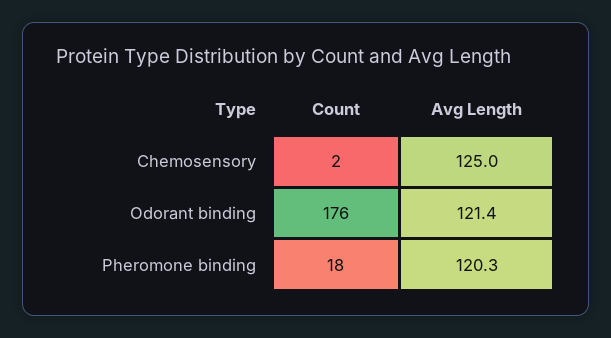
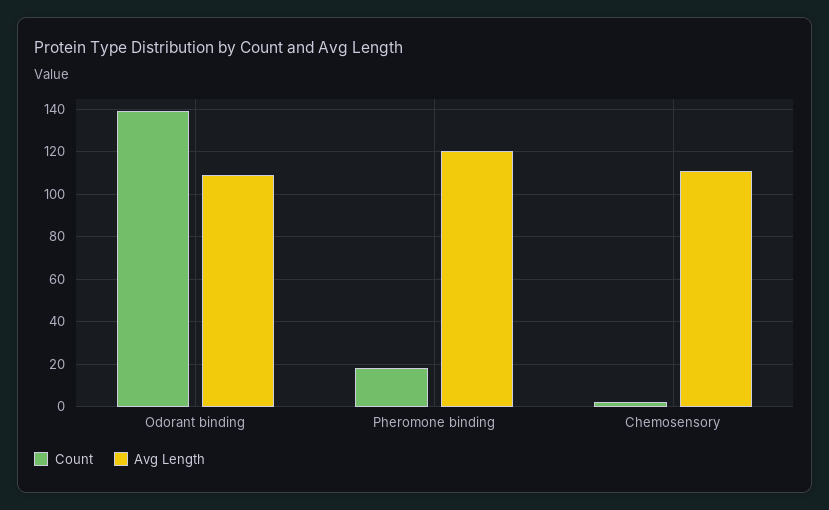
Avg Length, Chemosensory: 125 -> 110
Count, Odorant binding: 176 -> 140
Avg Length, Odorant binding: 121.4 -> 110

